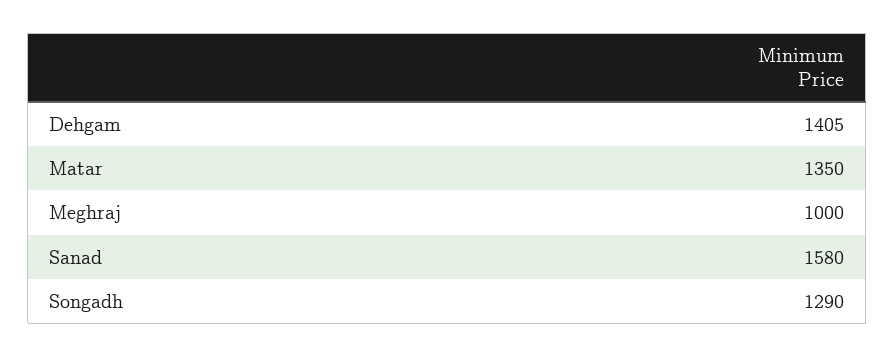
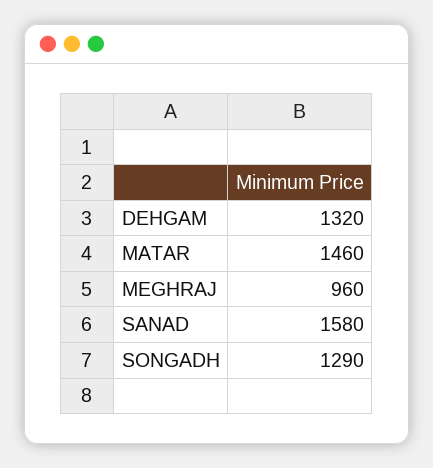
Dehgam: 1405 -> 1320
Matar: 1350 -> 1460
Meghraj: 1000 -> 960

